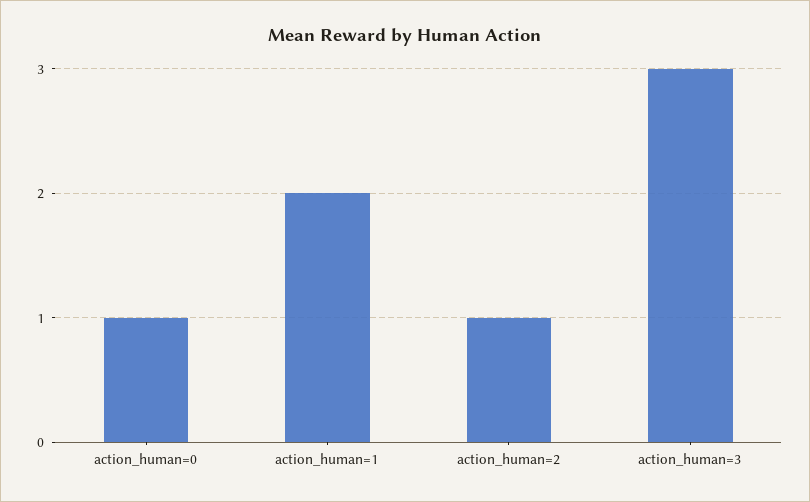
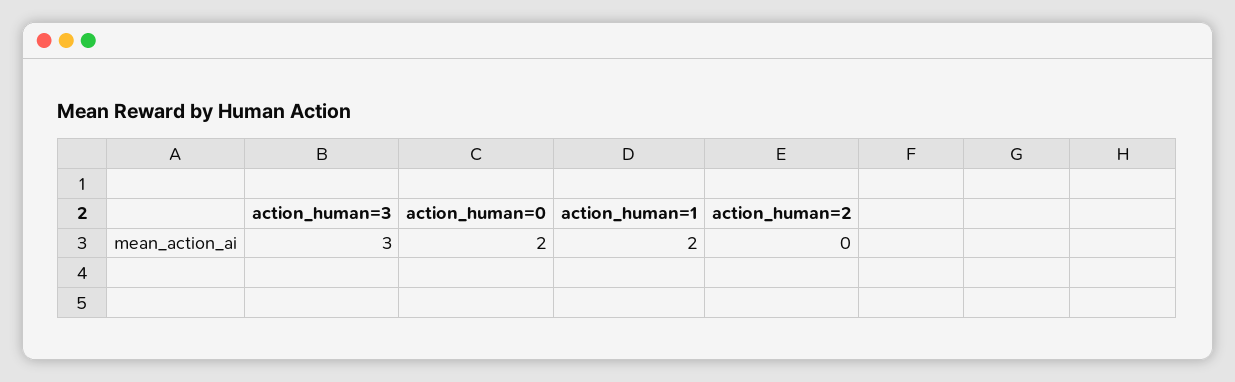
action_human=0: 1 -> 2
action_human=2: 1 -> 0

